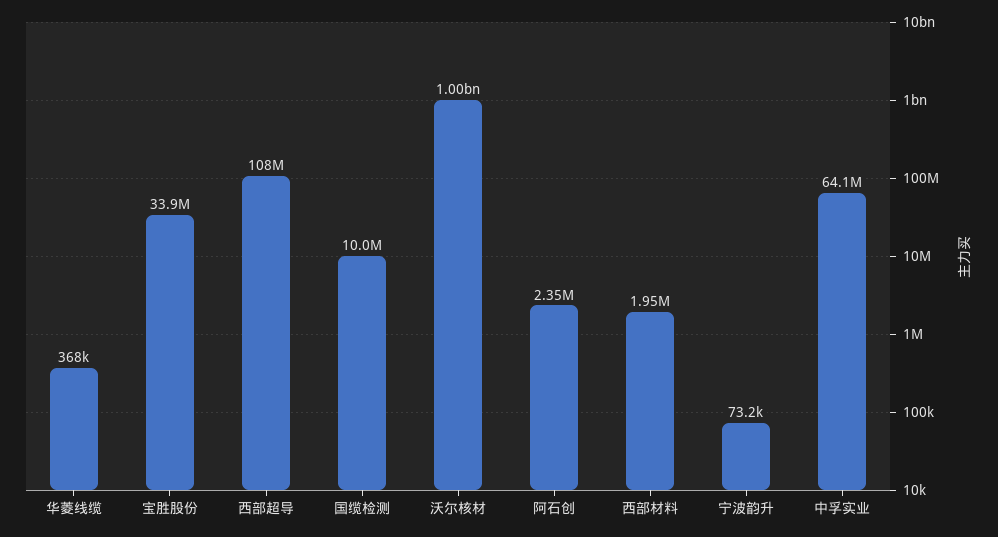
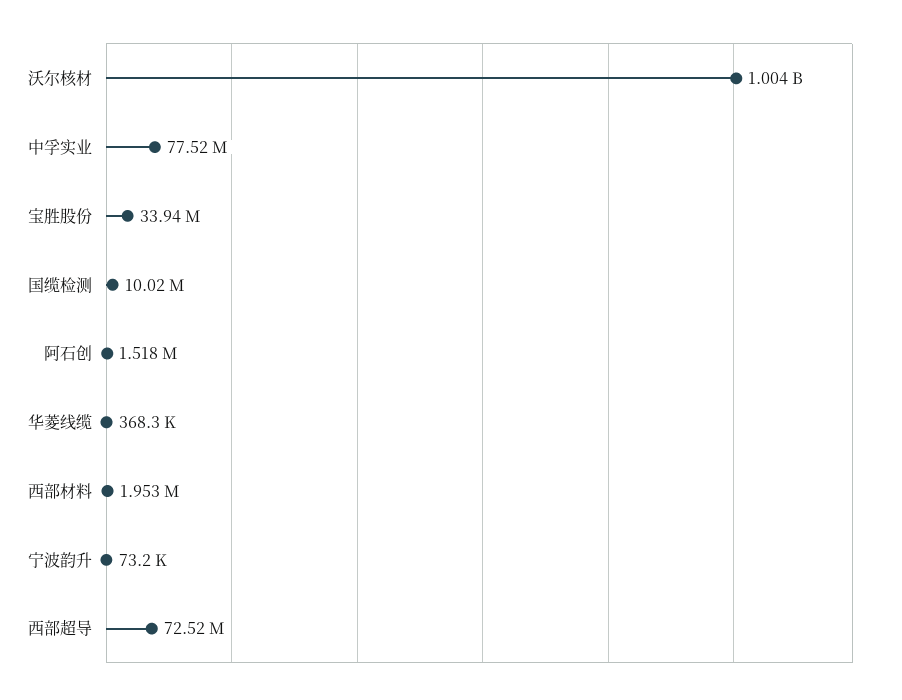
西部超导: 108000000 -> 72520000
阿石创: 2350000 -> 1518000
中孚实业: 64100000 -> 77520000

